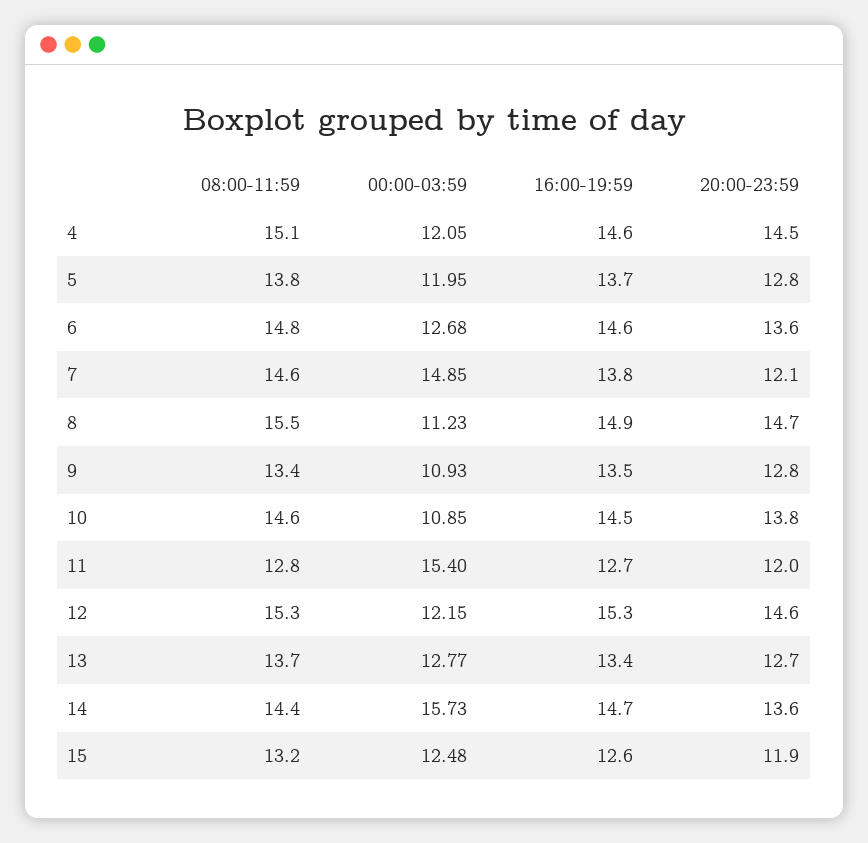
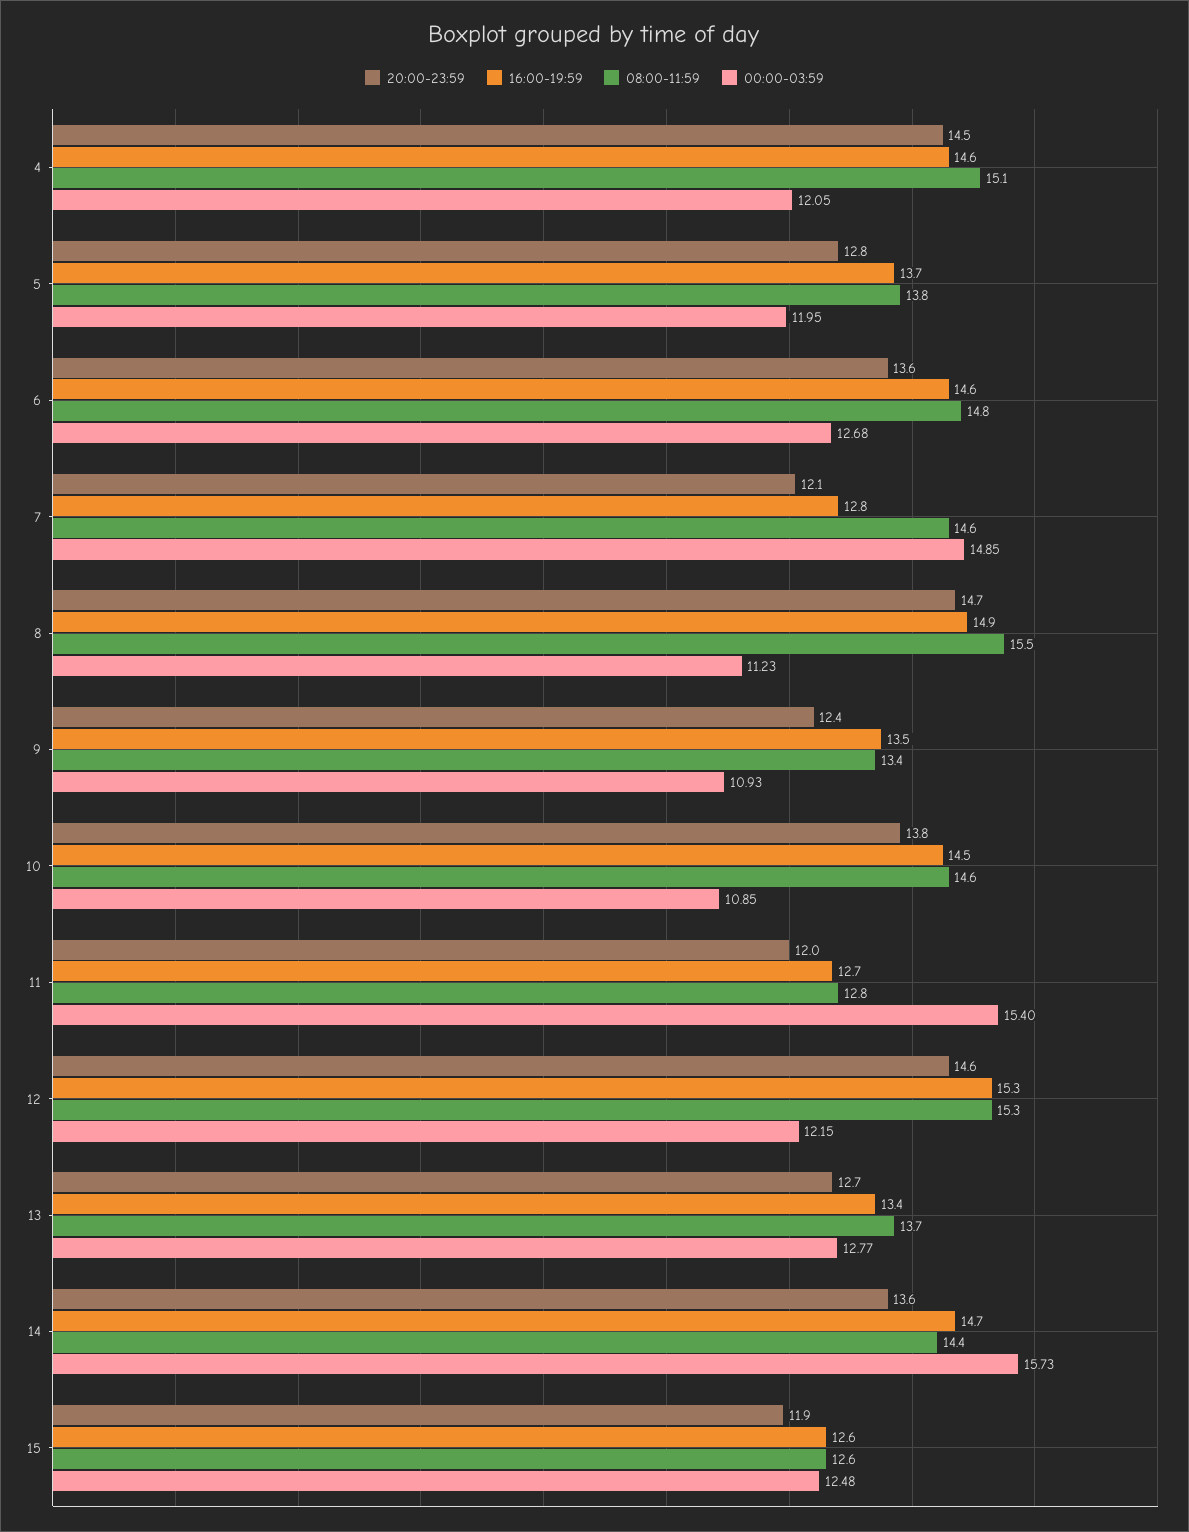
16:00-19:59, 7: 13.8 -> 12.8
20:00-23:59, 9: 12.8 -> 12.4
08:00-11:59, 15: 13.2 -> 12.6

